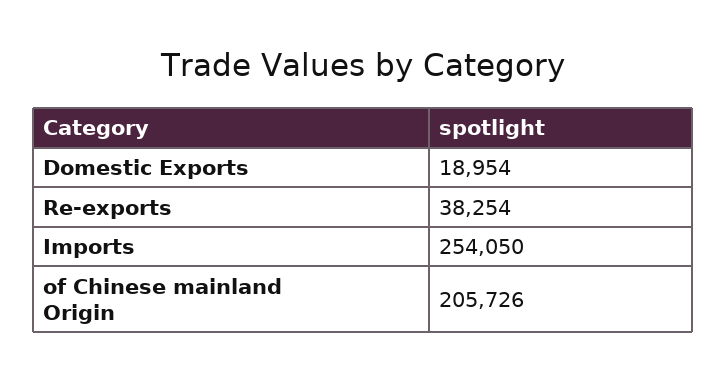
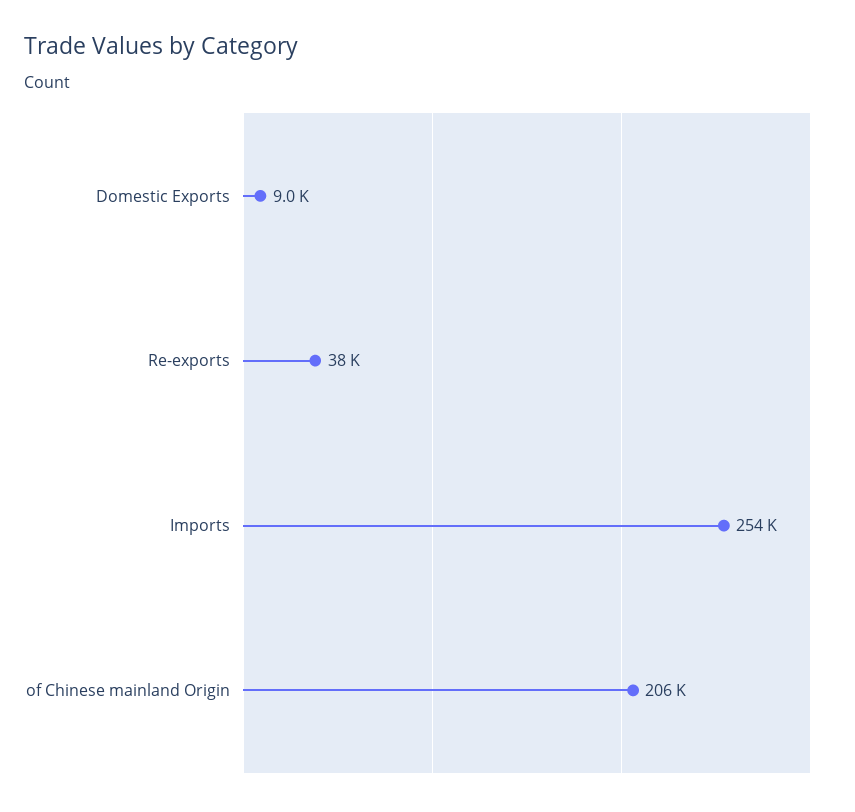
Domestic Exports: 18954 -> 9000

